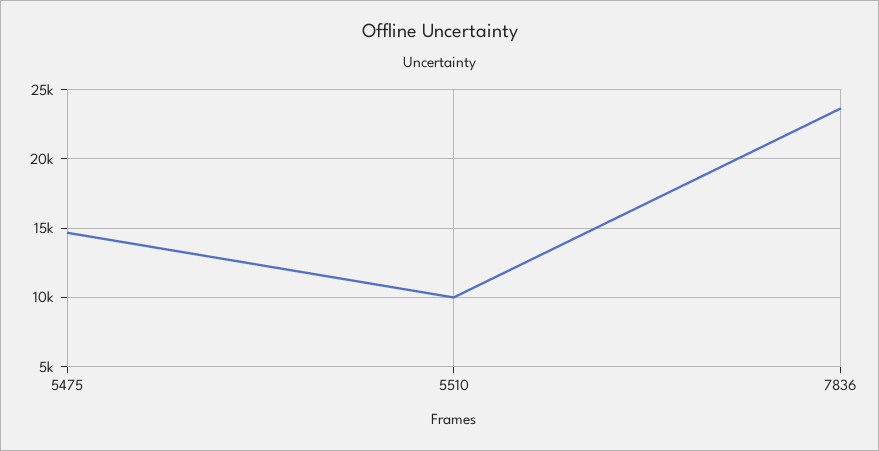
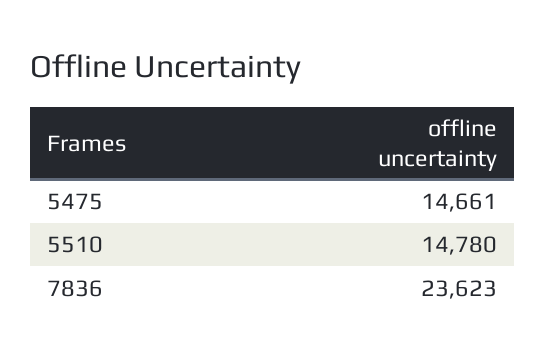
5510: 10000 -> 14780

